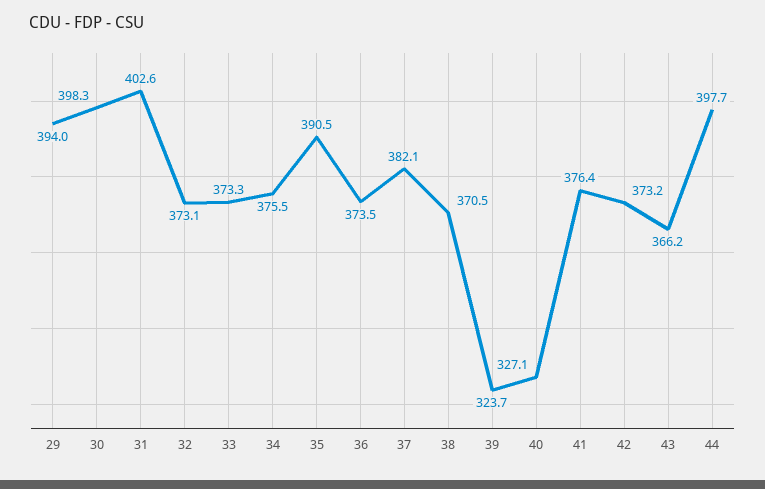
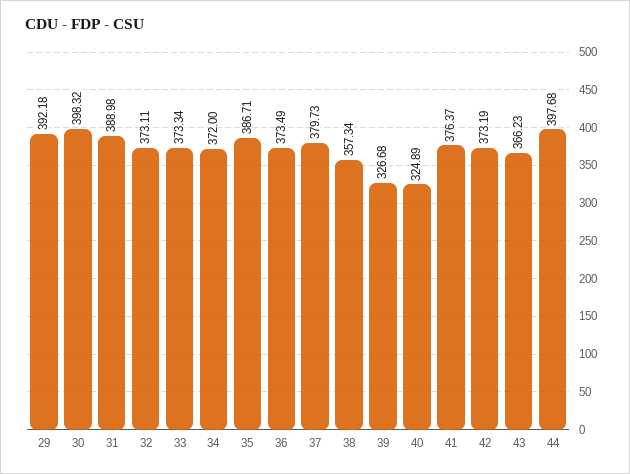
29: 394 -> 392.18
31: 402.6 -> 388.98
34: 375.5 -> 372
35: 390.5 -> 386.71
37: 382.1 -> 379.73
38: 370.5 -> 357.34
39: 323.7 -> 326.68
40: 327.1 -> 324.89

